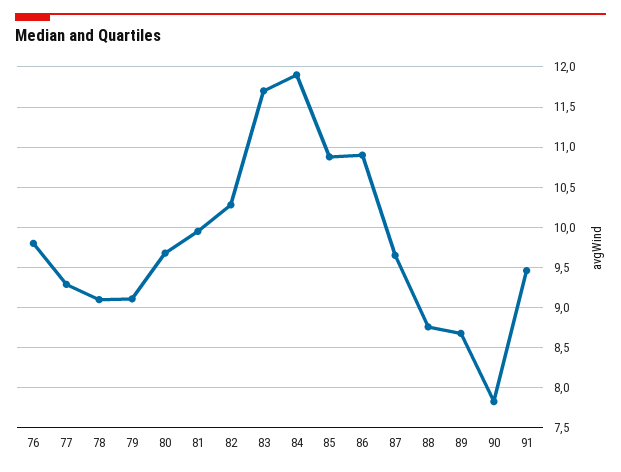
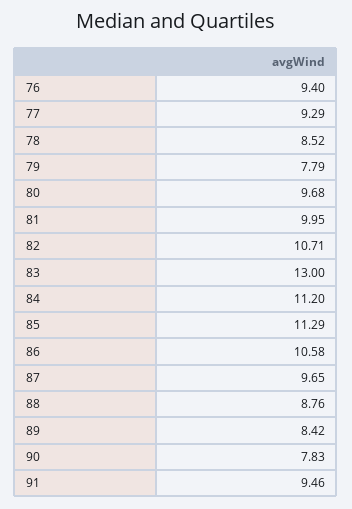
76: 9.8 -> 9.4
78: 9.1 -> 8.52
79: 9.1 -> 7.79
82: 10.3 -> 10.71
83: 11.7 -> 13
84: 11.9 -> 11.2
85: 10.9 -> 11.29
86: 10.9 -> 10.58
89: 8.7 -> 8.42

